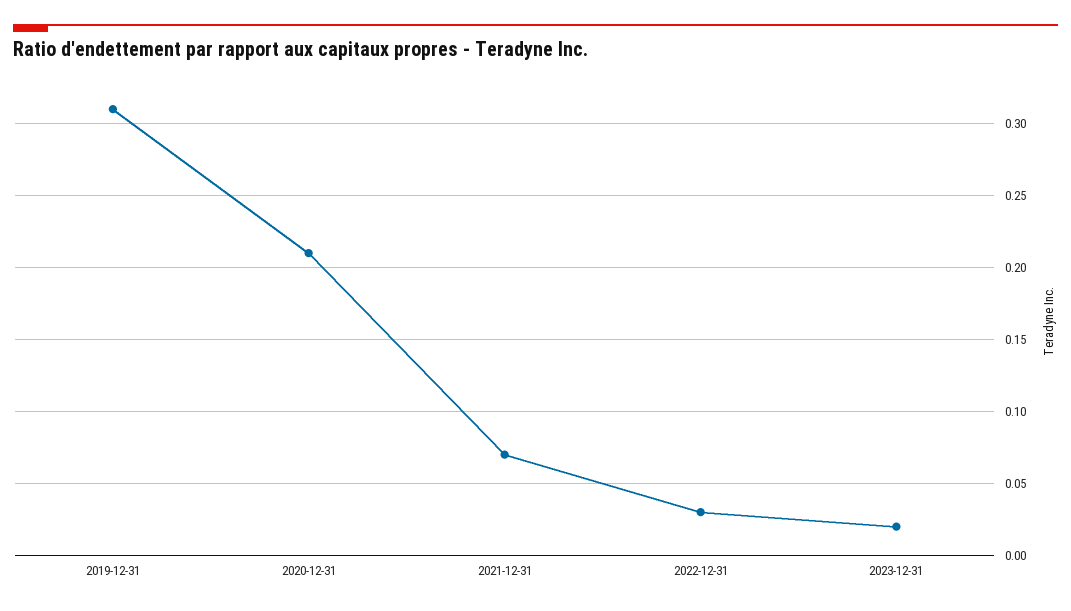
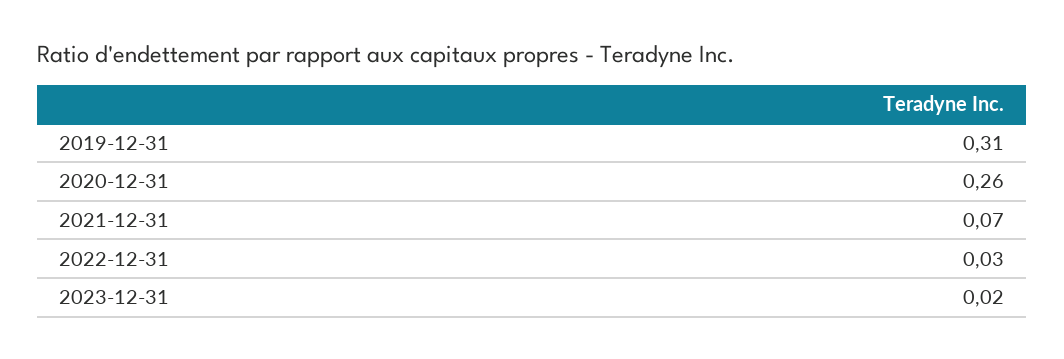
2020-12-31: 0.21 -> 0.26

